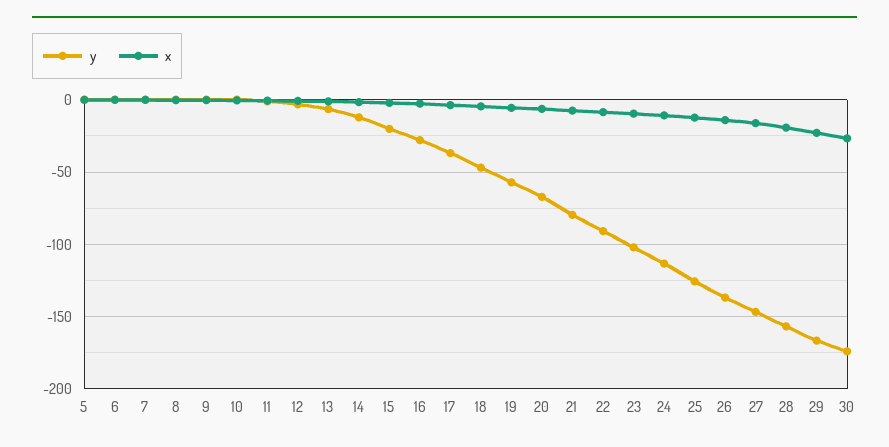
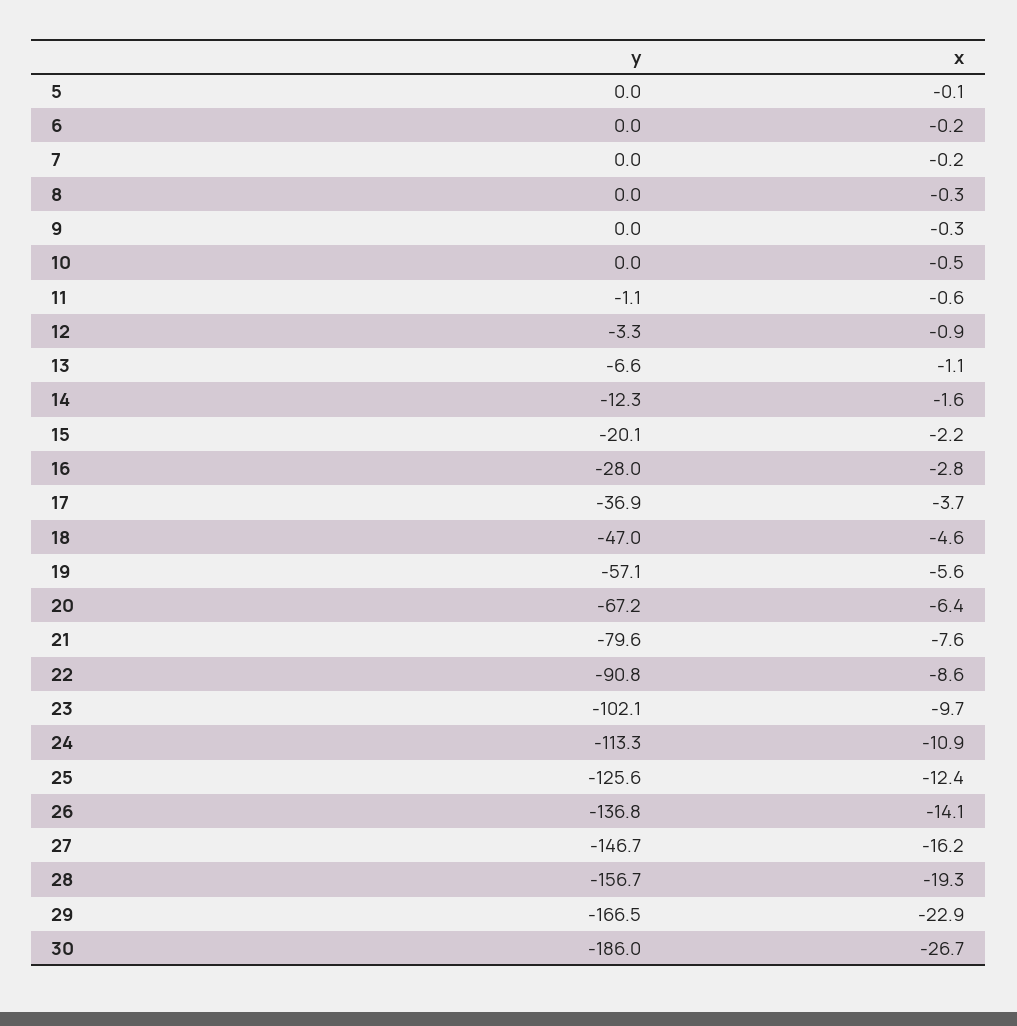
y, 30: -175 -> -186

